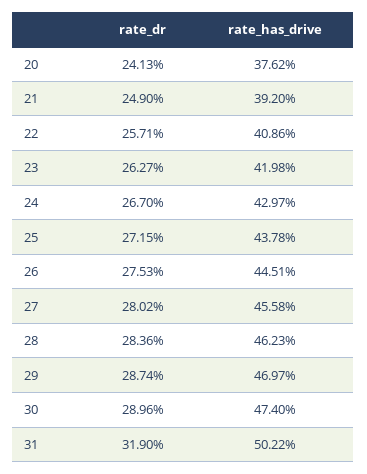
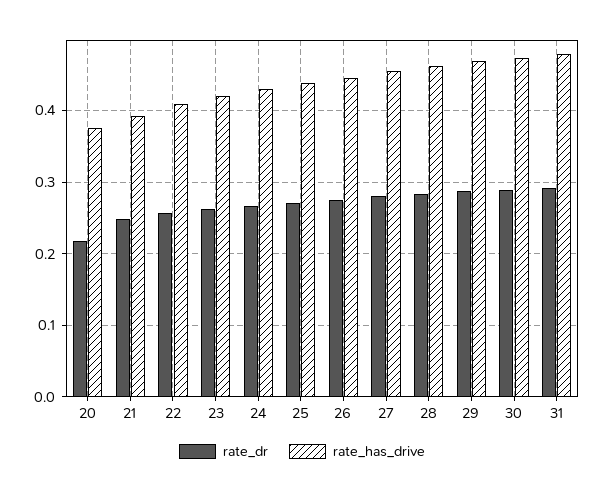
rate_dr, 20: 0.2413 -> 0.22
rate_dr, 31: 0.319 -> 0.29
rate_has_drive, 31: 0.5022 -> 0.48

